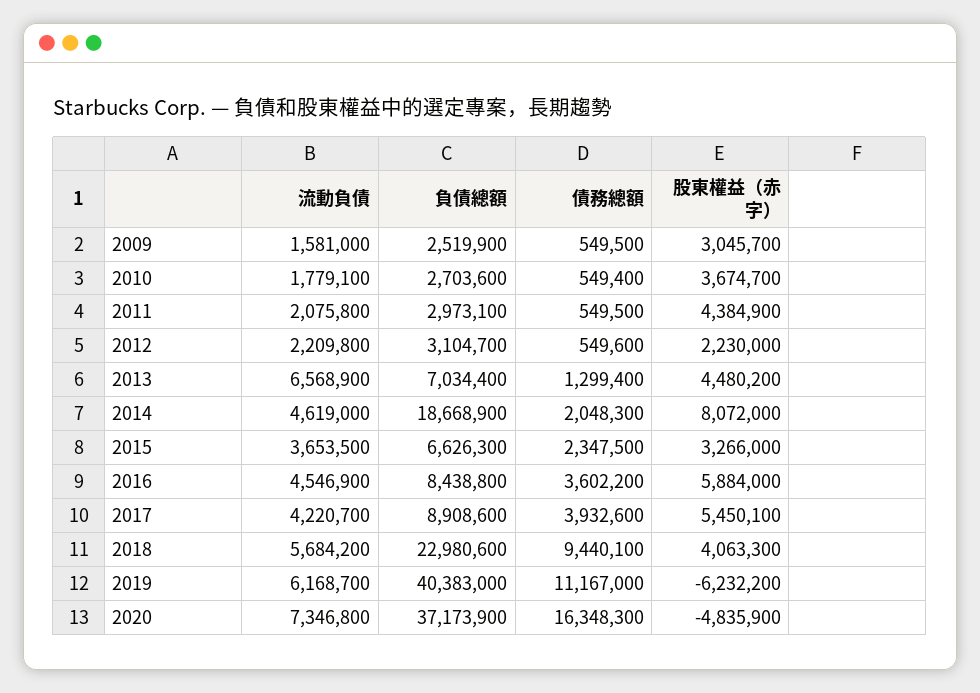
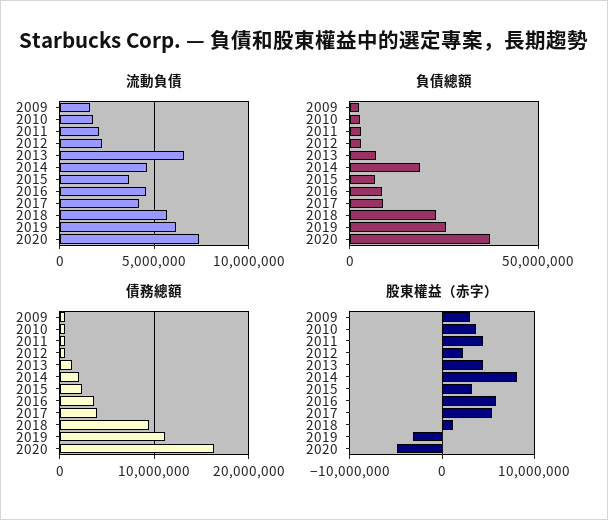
股東權益（赤字）, 2018: 4063300 -> 1000000
負債總額, 2019: 40383000 -> 25000000
股東權益（赤字）, 2019: -6232200 -> -3000000

